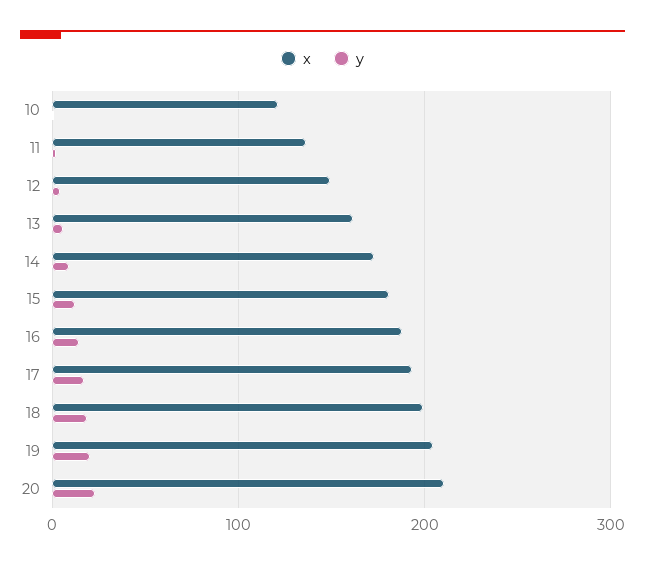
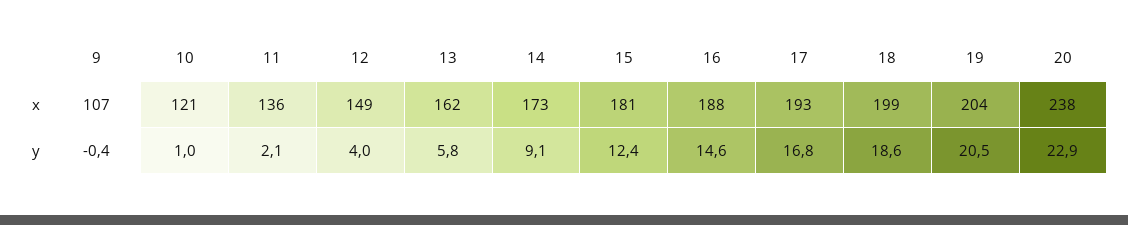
x, 20: 210 -> 238
x, 9: none -> 107
y, 9: none -> -0.4

